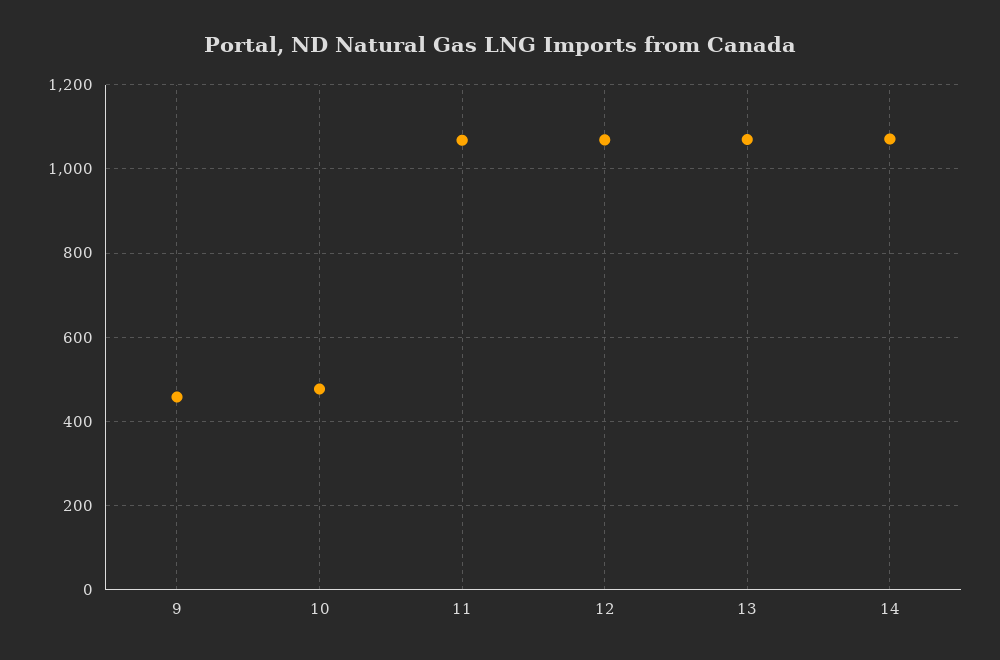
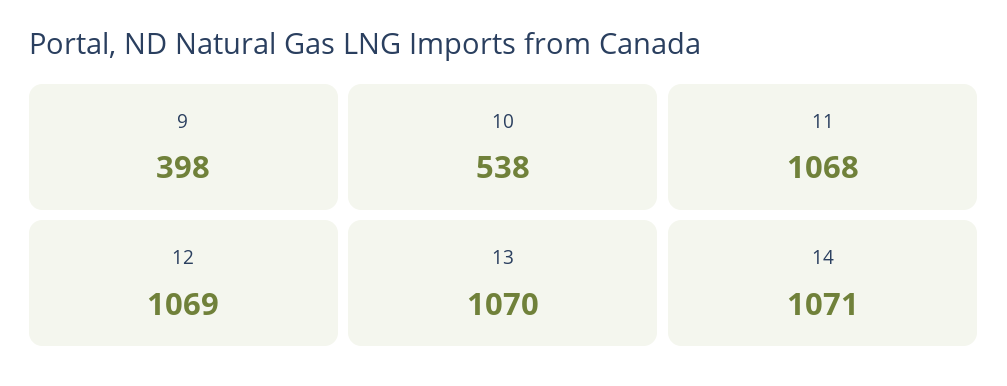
9: 460 -> 398
10: 480 -> 538

